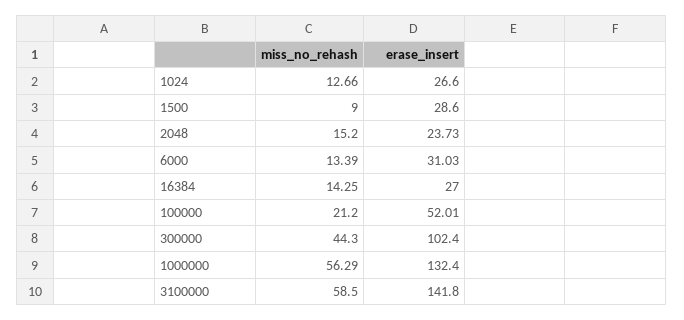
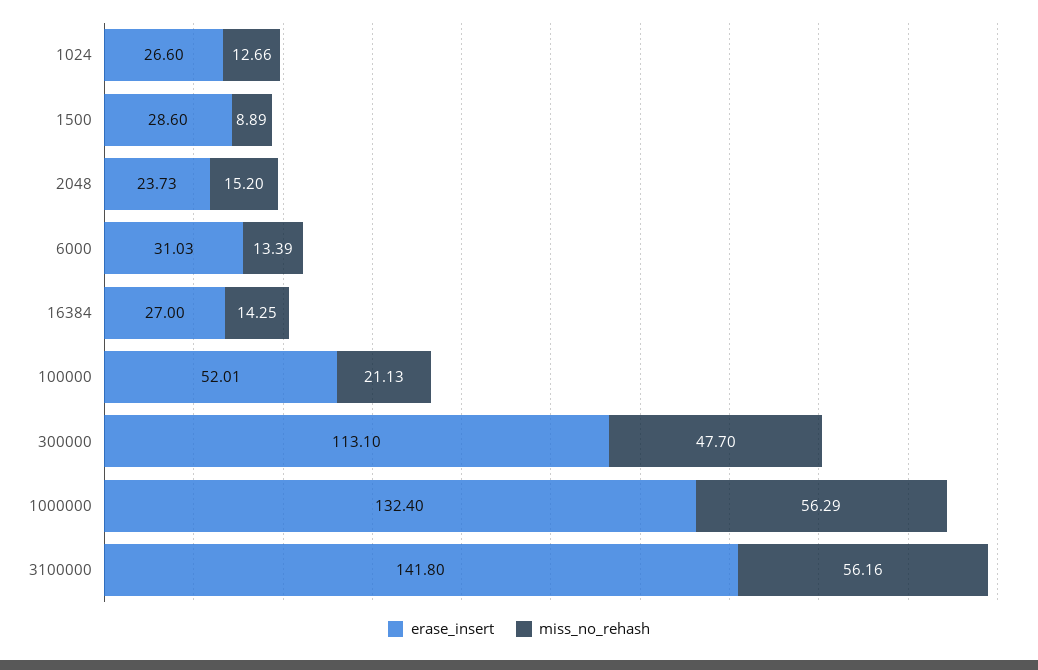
miss_no_rehash, 1500: 9 -> 8.89
miss_no_rehash, 100000: 21.2 -> 21.13
miss_no_rehash, 300000: 44.3 -> 47.7
erase_insert, 300000: 102.4 -> 113.1
miss_no_rehash, 3100000: 58.5 -> 56.16

